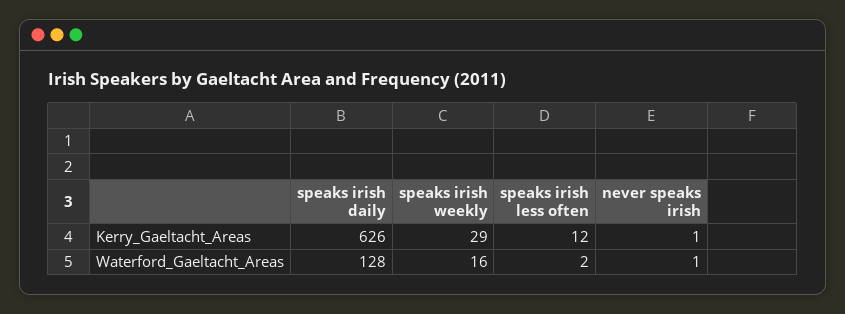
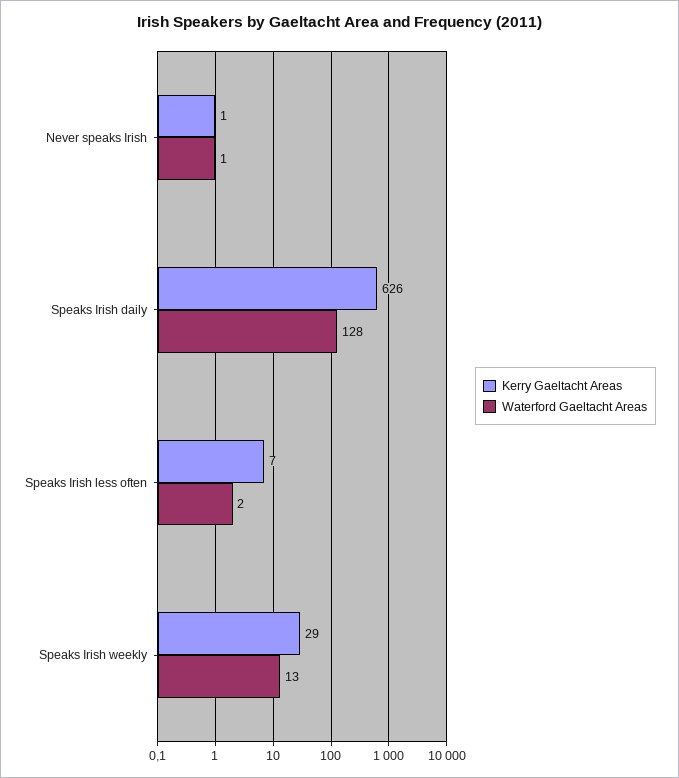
Kerry_Gaeltacht_Areas, speaks irish less often: 12 -> 7
Waterford_Gaeltacht_Areas, speaks irish weekly: 16 -> 13

